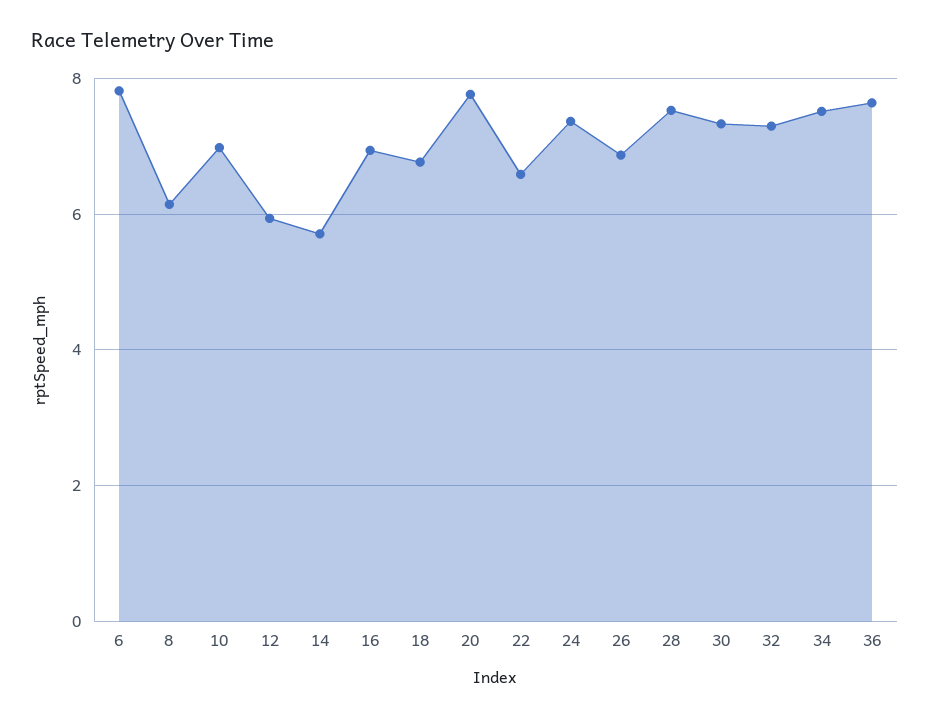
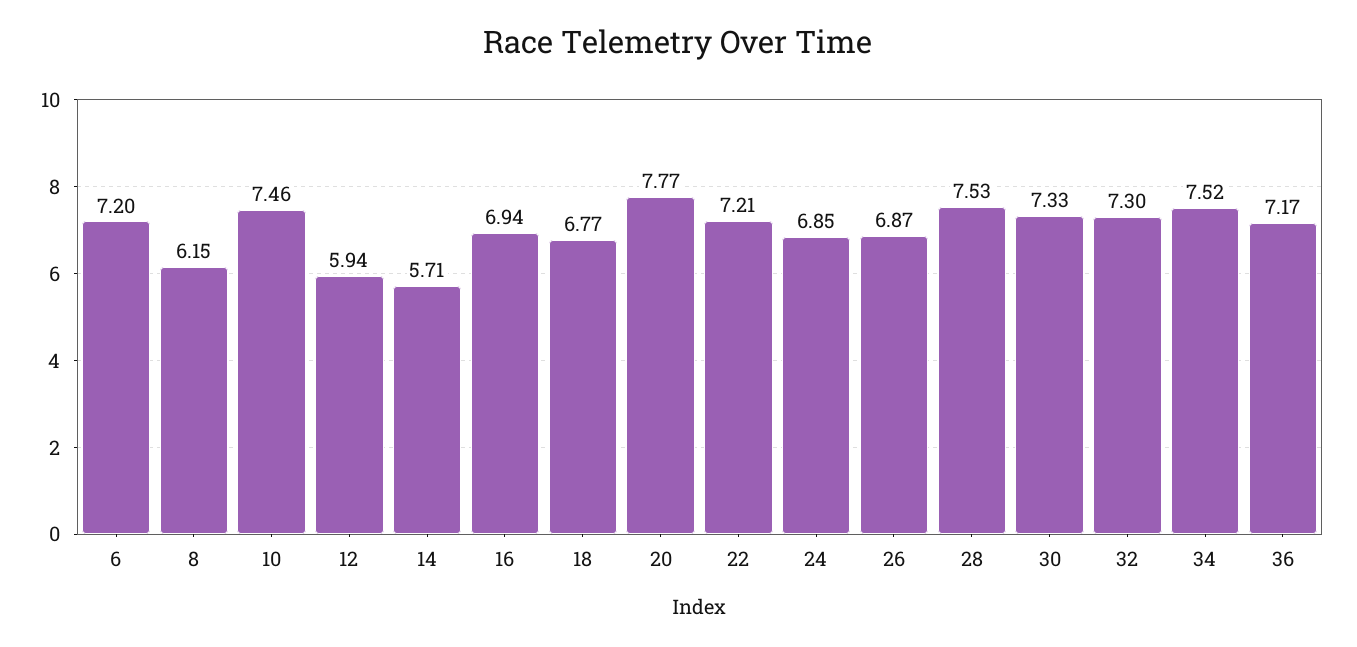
6: 7.8 -> 7.2
10: 7 -> 7.46
22: 6.6 -> 7.21
24: 7.4 -> 6.85
36: 7.6 -> 7.17

